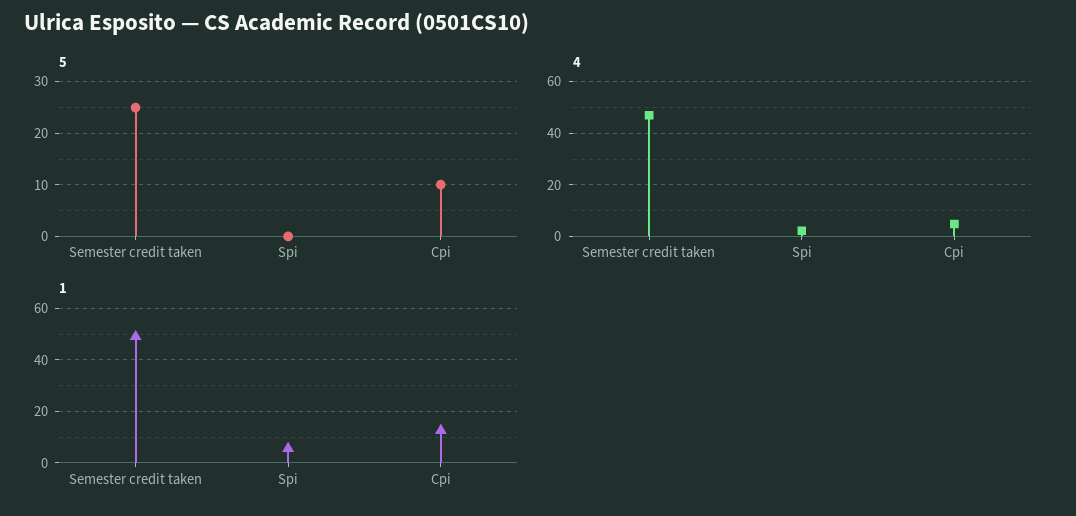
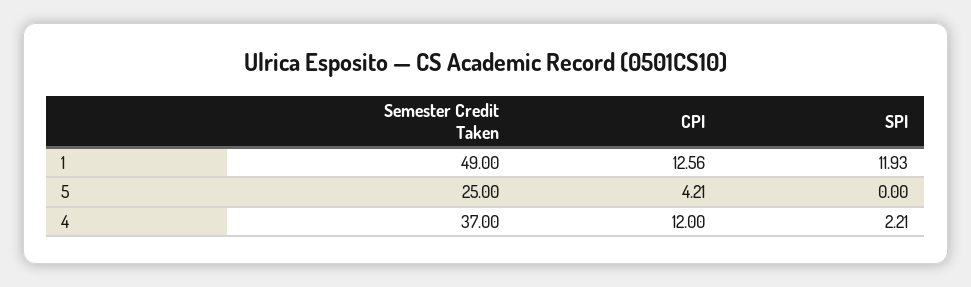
5, Cpi: 10 -> 4.21
4, Semester credit taken: 47.5 -> 37
4, Cpi: 5 -> 12
1, Spi: 5 -> 11.93

